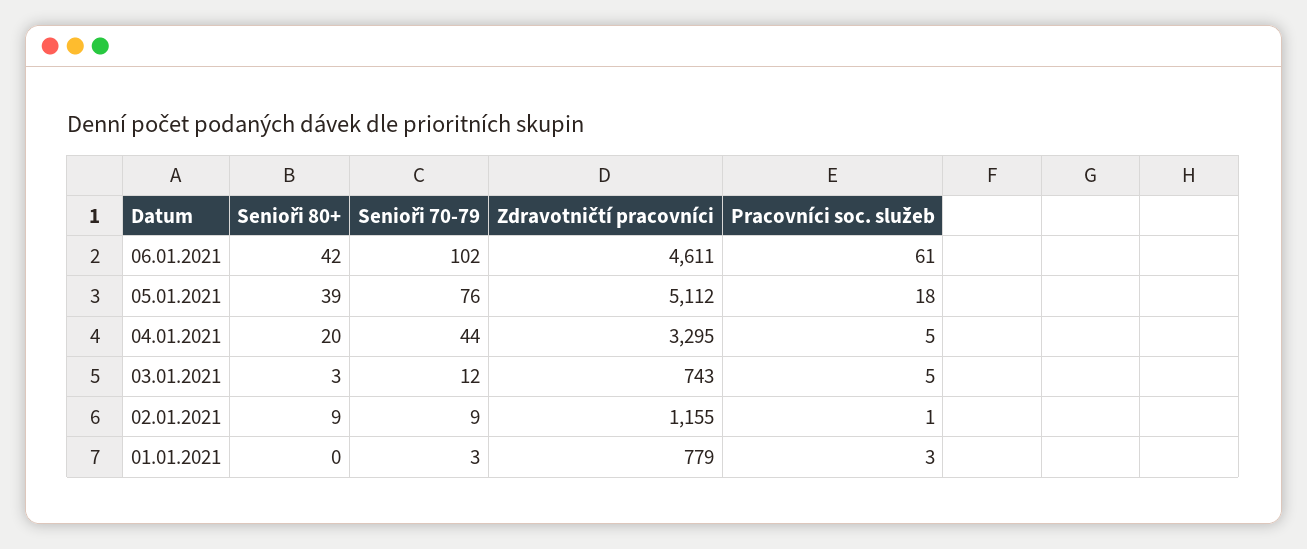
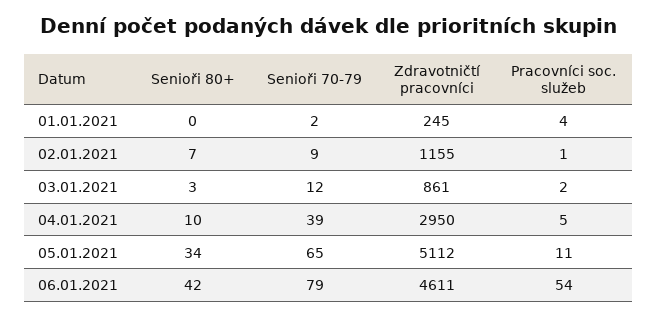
Senioři 70-79, 06.01.2021: 102 -> 79
Pracovníci soc. služeb, 06.01.2021: 61 -> 54
Senioři 80+, 05.01.2021: 39 -> 34
Senioři 70-79, 05.01.2021: 76 -> 65
Pracovníci soc. služeb, 05.01.2021: 18 -> 11
Senioři 80+, 04.01.2021: 20 -> 10
Senioři 70-79, 04.01.2021: 44 -> 39
Zdravotničtí pracovníci, 04.01.2021: 3295 -> 2950
Zdravotničtí pracovníci, 03.01.2021: 743 -> 861
Pracovníci soc. služeb, 03.01.2021: 5 -> 2
Senioři 80+, 02.01.2021: 9 -> 7
Senioři 70-79, 01.01.2021: 3 -> 2
Zdravotničtí pracovníci, 01.01.2021: 779 -> 245
Pracovníci soc. služeb, 01.01.2021: 3 -> 4

